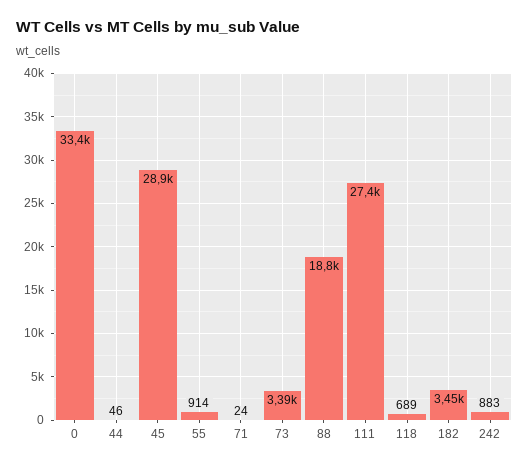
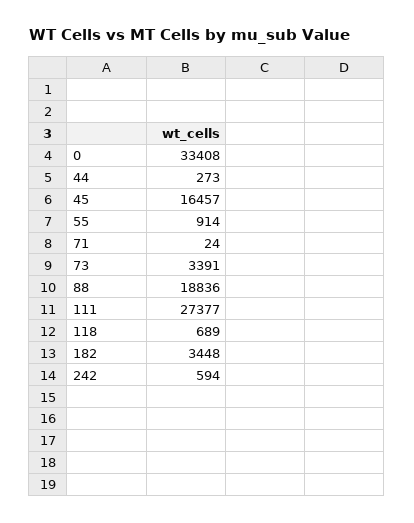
44: 46 -> 273
45: 28900 -> 16457
242: 883 -> 594

